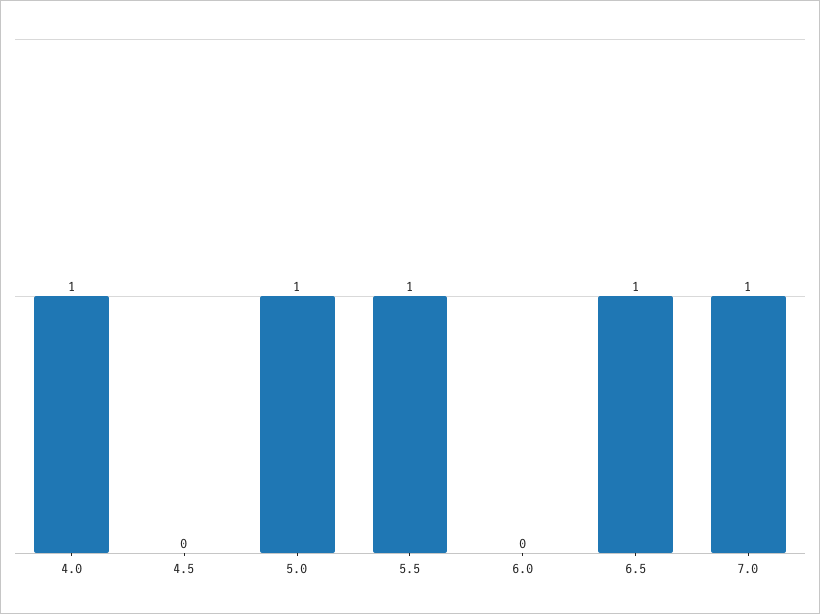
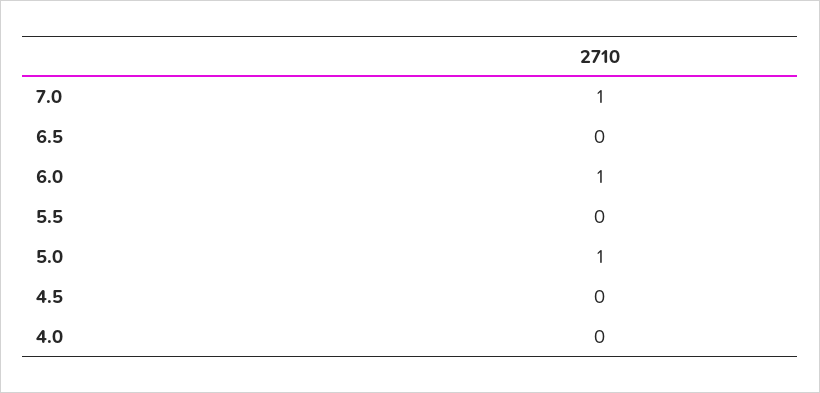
4.0: 1 -> 0
5.5: 1 -> 0
6.0: 0 -> 1
6.5: 1 -> 0

